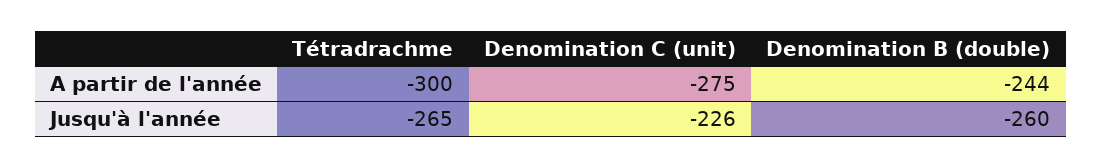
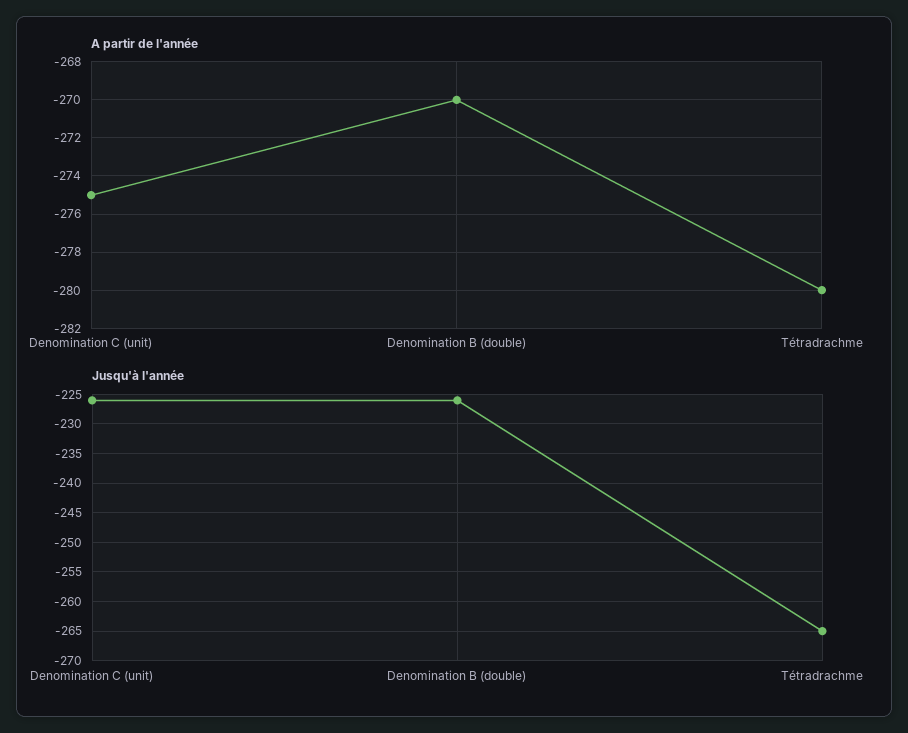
A partir de l'année, Tétradrachme: -300 -> -280
A partir de l'année, Denomination B (double): -244 -> -270
Jusqu'à l'année, Denomination B (double): -260 -> -225

